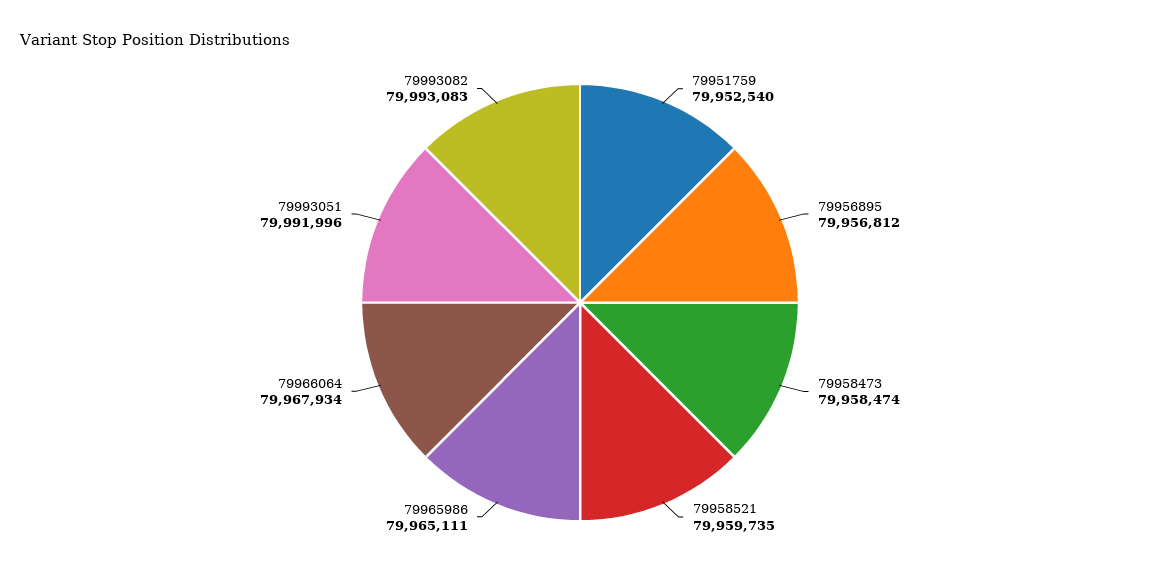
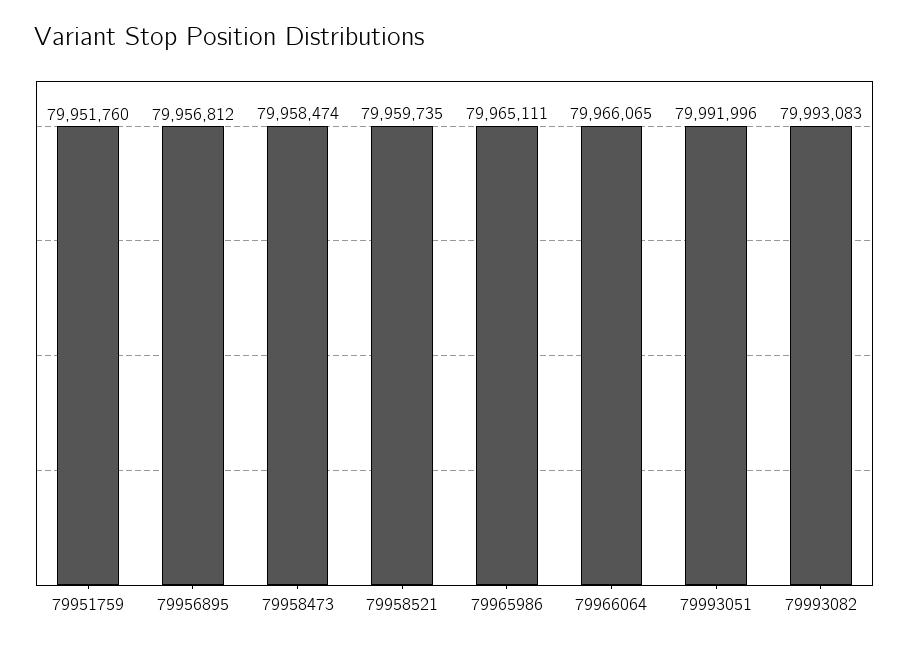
79951759: 79952540 -> 79951760
79966064: 79967934 -> 79966065

